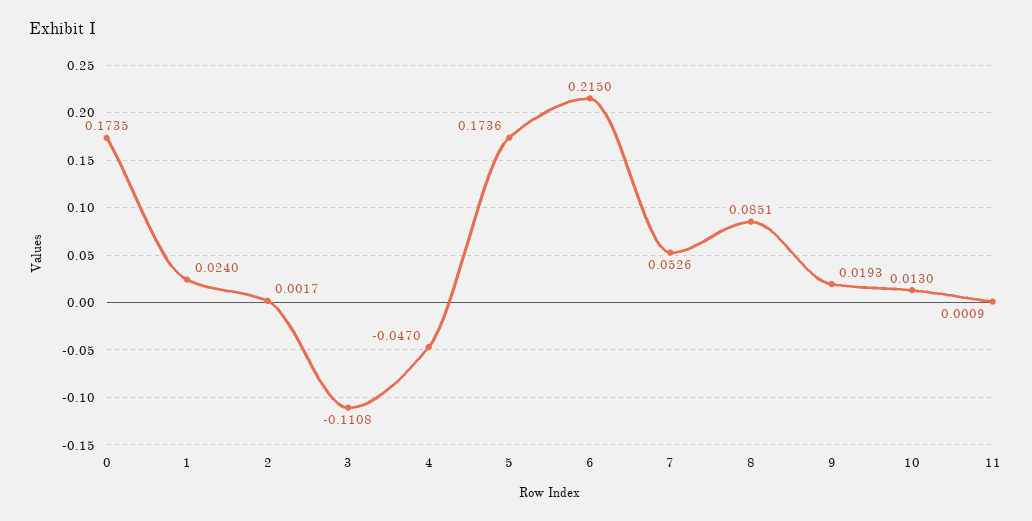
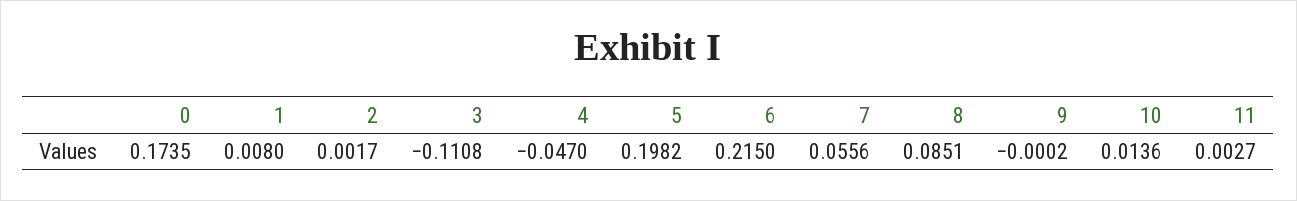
1: 0.024 -> 0.008
5: 0.1736 -> 0.1982
7: 0.0526 -> 0.0556
9: 0.0193 -> -0.0002
10: 0.013 -> 0.0136
11: 0.0009 -> 0.0027

